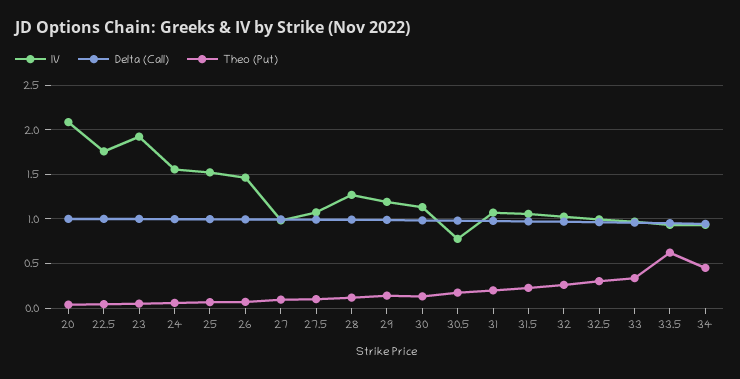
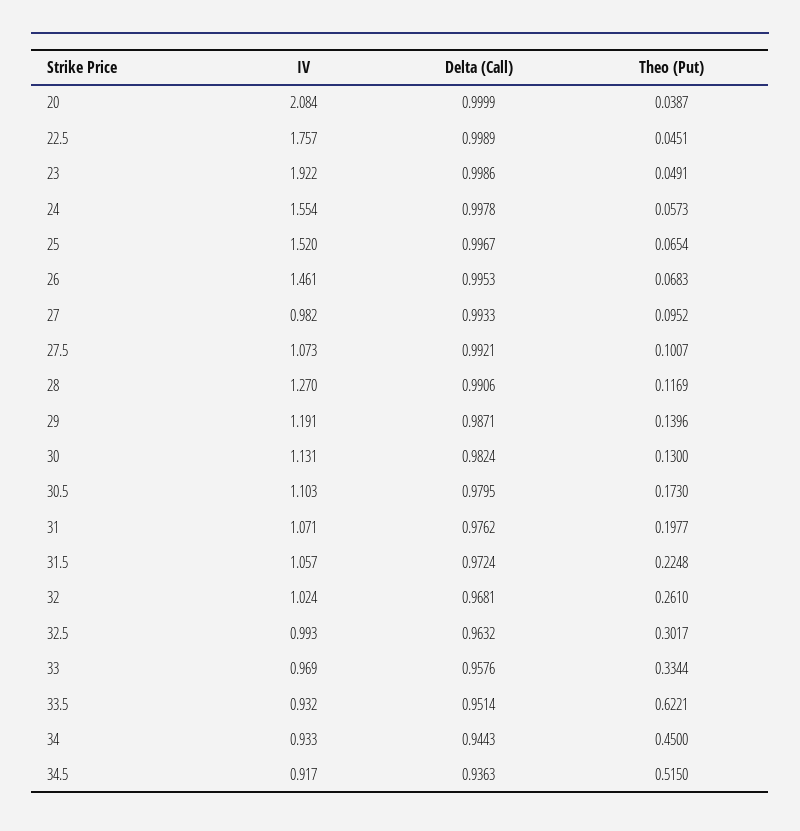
IV, 30.5: 0.8 -> 1.103
IV, 34.5: none -> 0.917
Delta (Call), 34.5: none -> 0.9363
Theo (Put), 34.5: none -> 0.515

